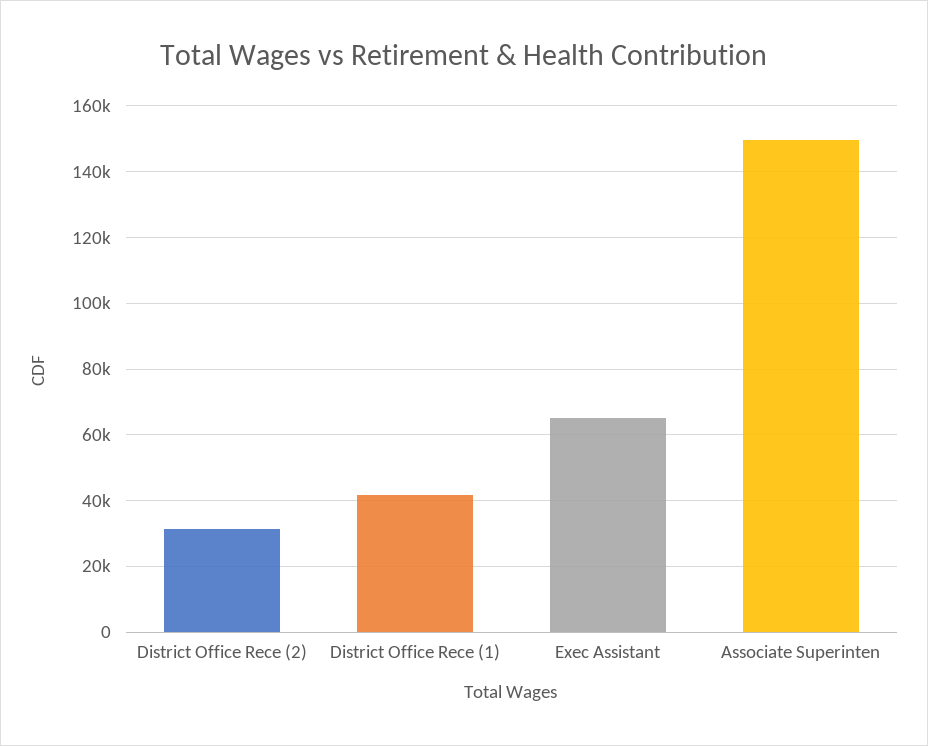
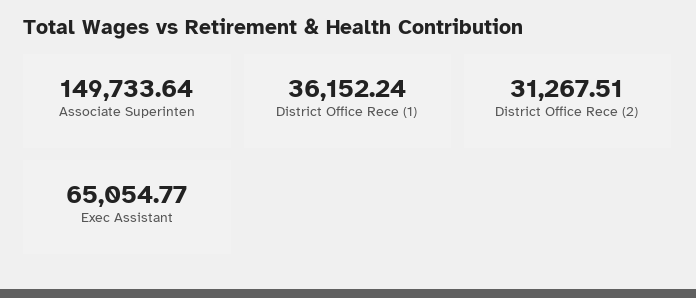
District Office Rece (1): 42000 -> 36152.24

